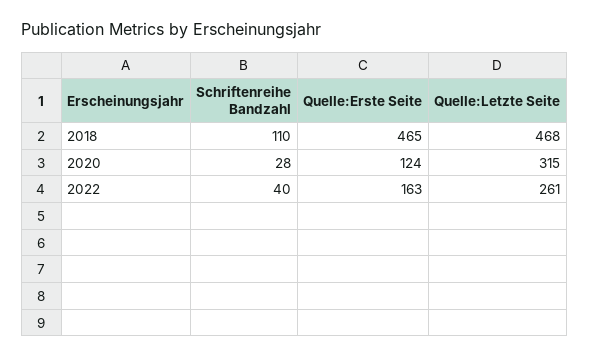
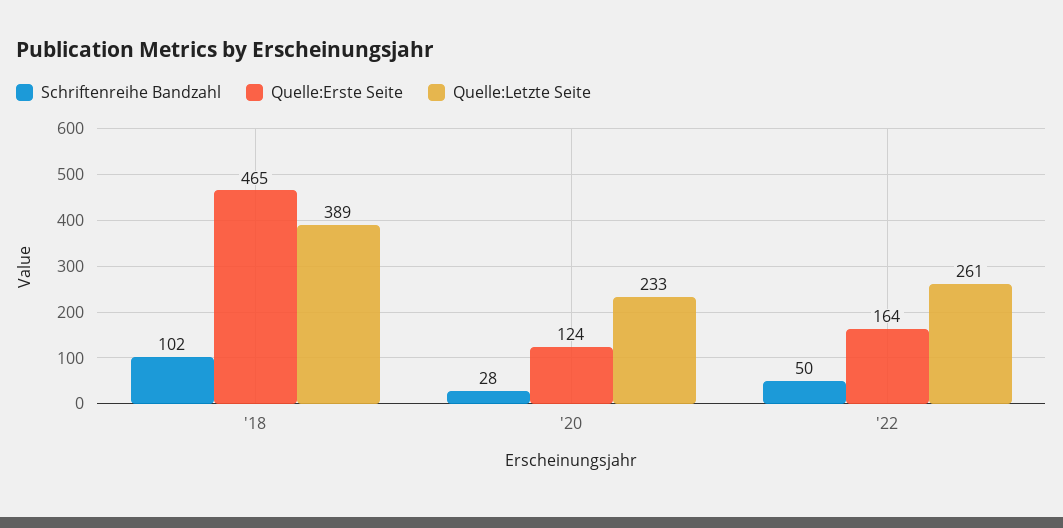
Schriftenreihe Bandzahl, 2018: 110 -> 102
Quelle:Letzte Seite, 2018: 468 -> 389
Quelle:Letzte Seite, 2020: 315 -> 233
Schriftenreihe Bandzahl, 2022: 40 -> 50
Quelle:Erste Seite, 2022: 163 -> 164

